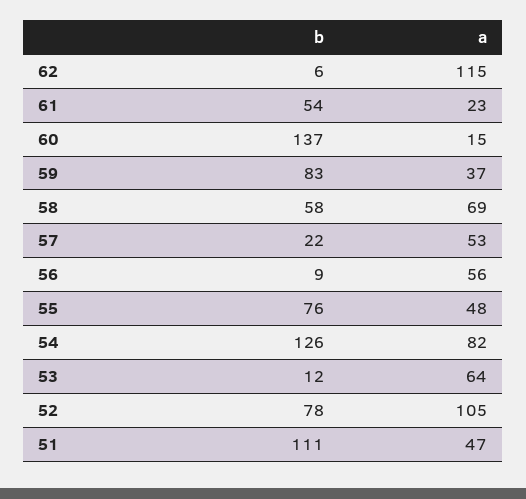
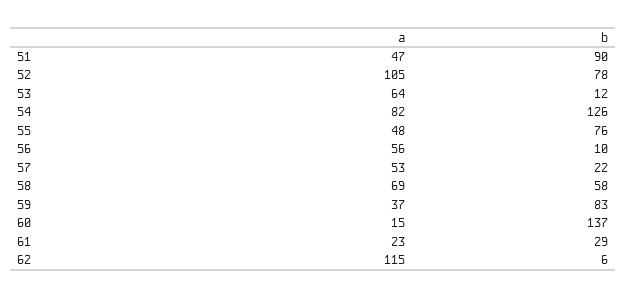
b, 61: 54 -> 29
b, 56: 9 -> 10
b, 51: 111 -> 90

